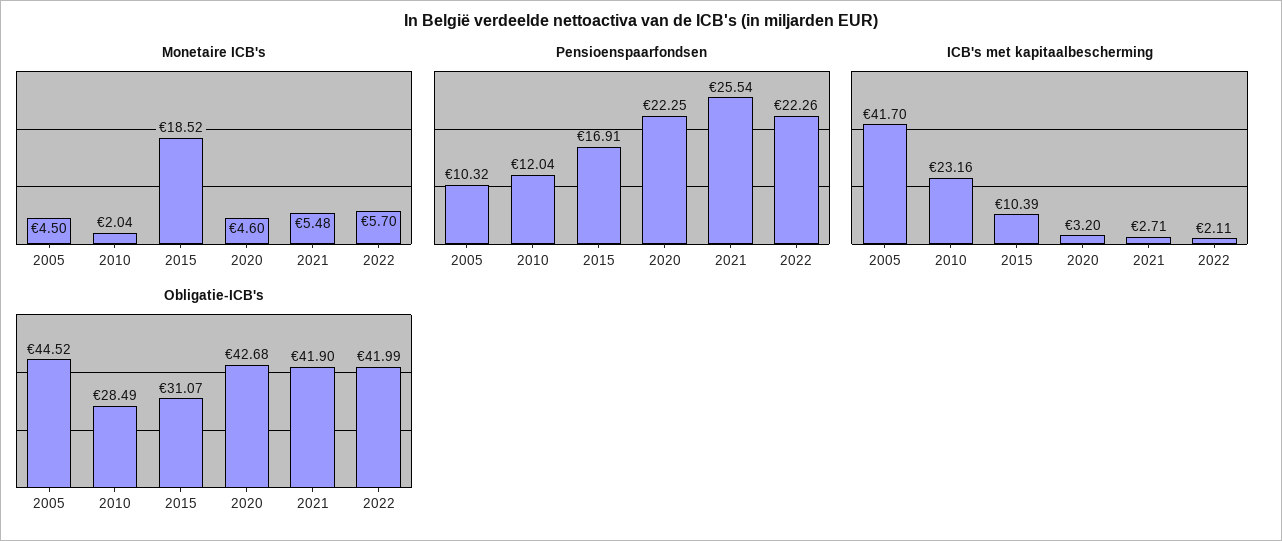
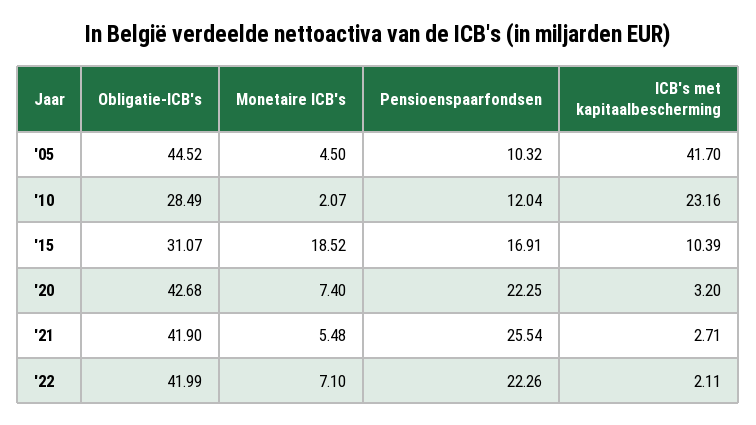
Monetaire ICB's, 2010: 2.04 -> 2.07
Monetaire ICB's, 2020: 4.6 -> 7.4
Monetaire ICB's, 2022: 5.7 -> 7.1

